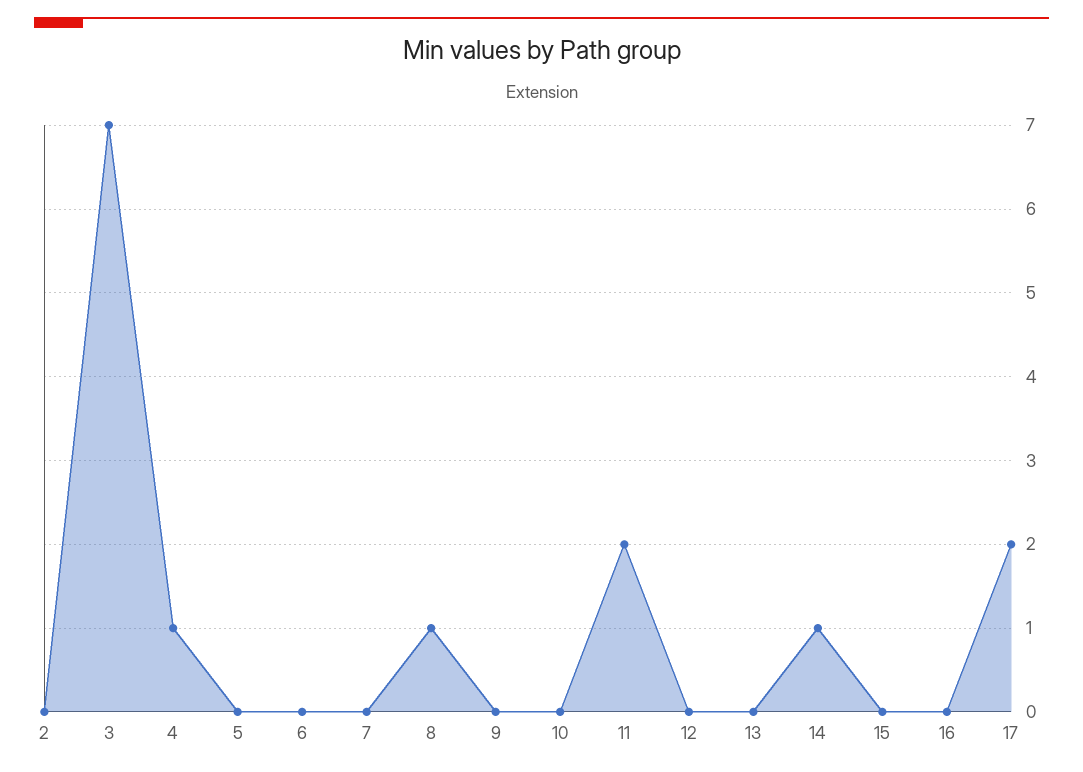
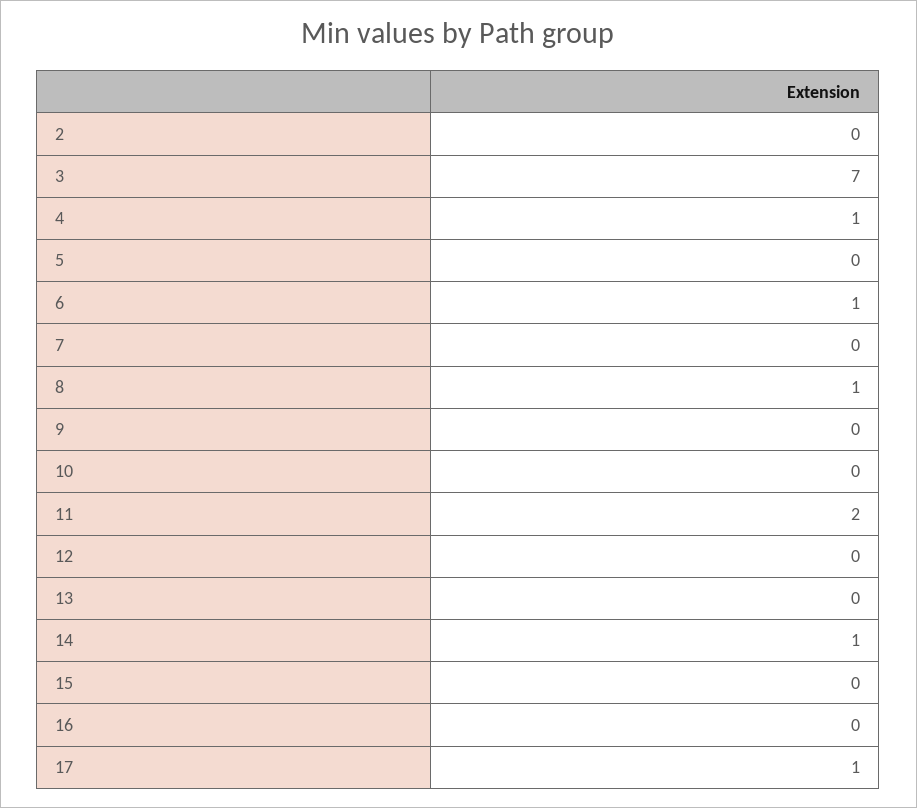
6: 0 -> 1
17: 2 -> 1

